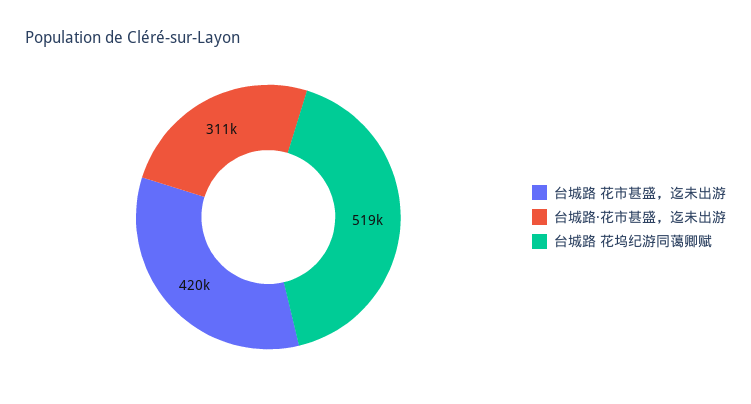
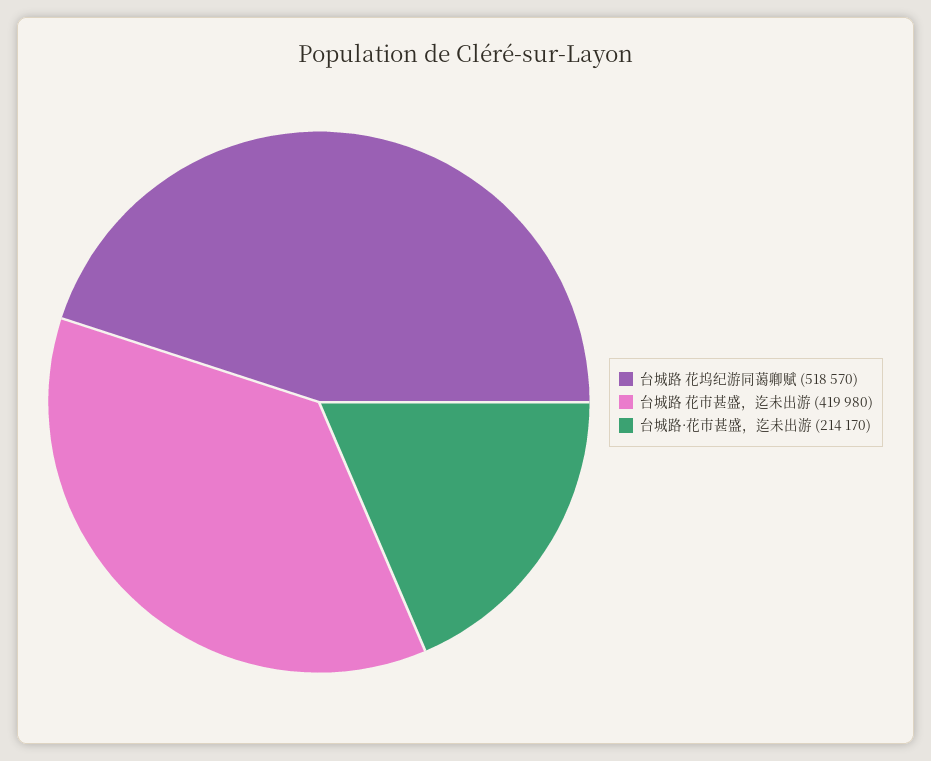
台城路·花市甚盛，迄未出游: 311000 -> 214170

